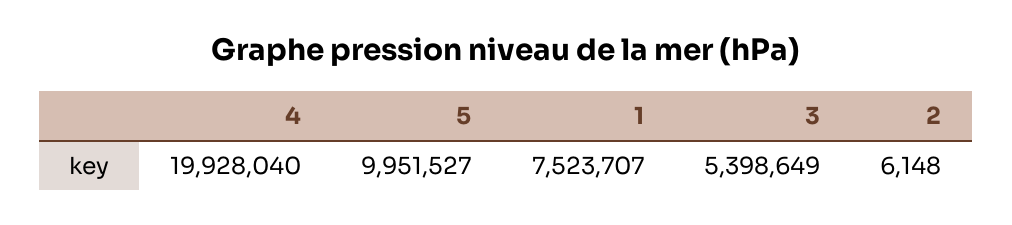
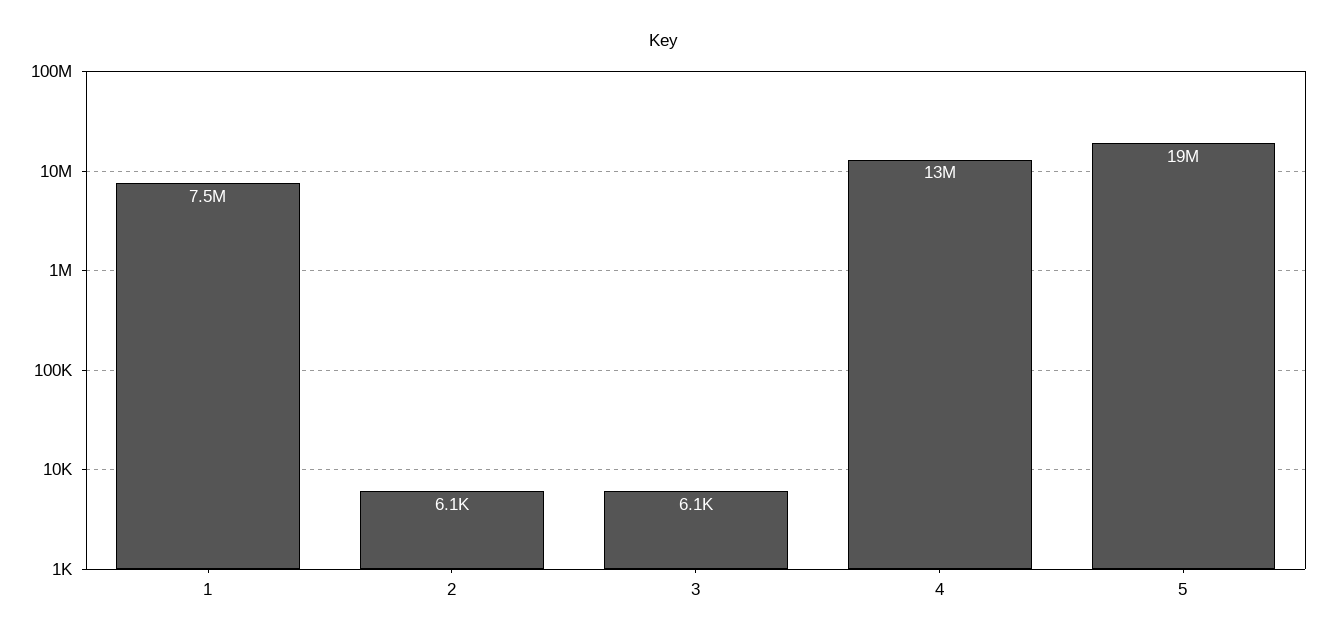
4: 19928040 -> 13000000
5: 9951527 -> 19000000
3: 5398649 -> 6100

